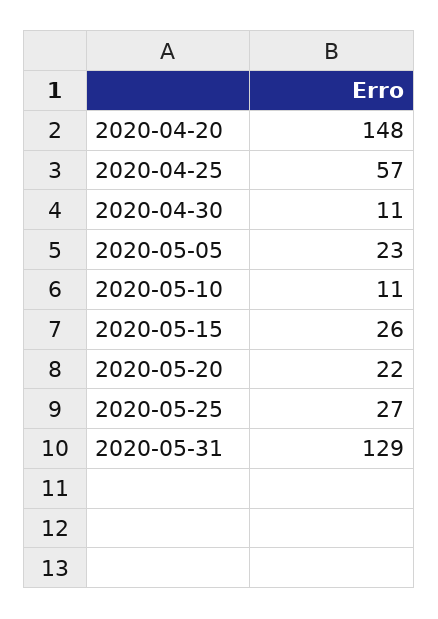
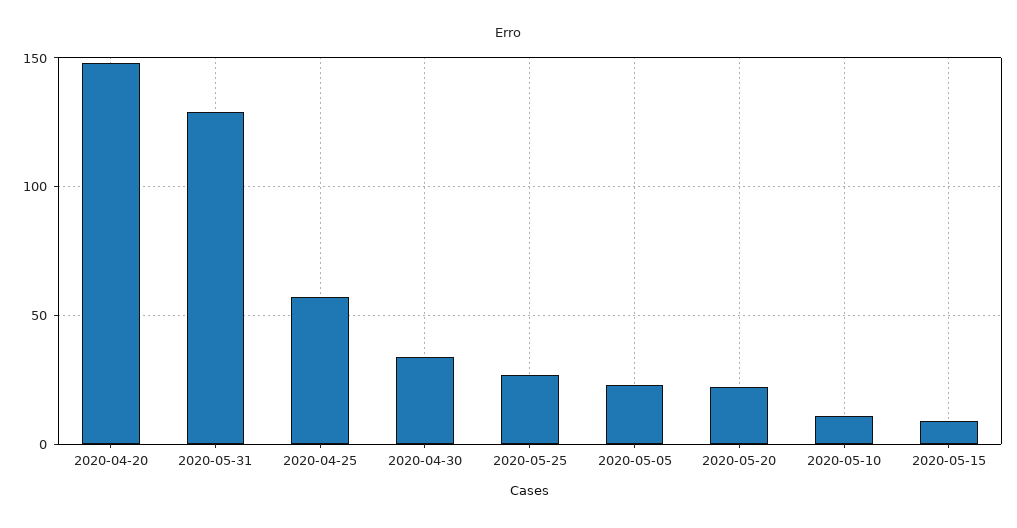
2020-04-30: 11 -> 35
2020-05-15: 26 -> 10

